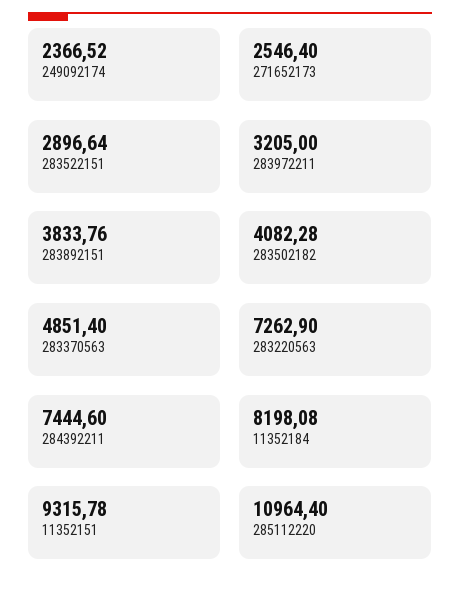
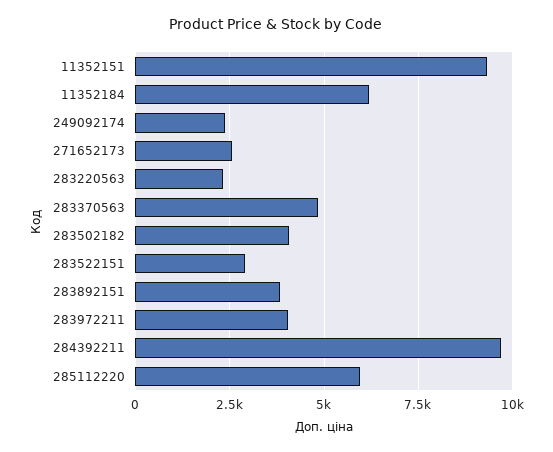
283972211: 3205 -> 4000
283220563: 7262.9 -> 2250
284392211: 7444.6 -> 9750
11352184: 8198.08 -> 6250
285112220: 10964.4 -> 6000

